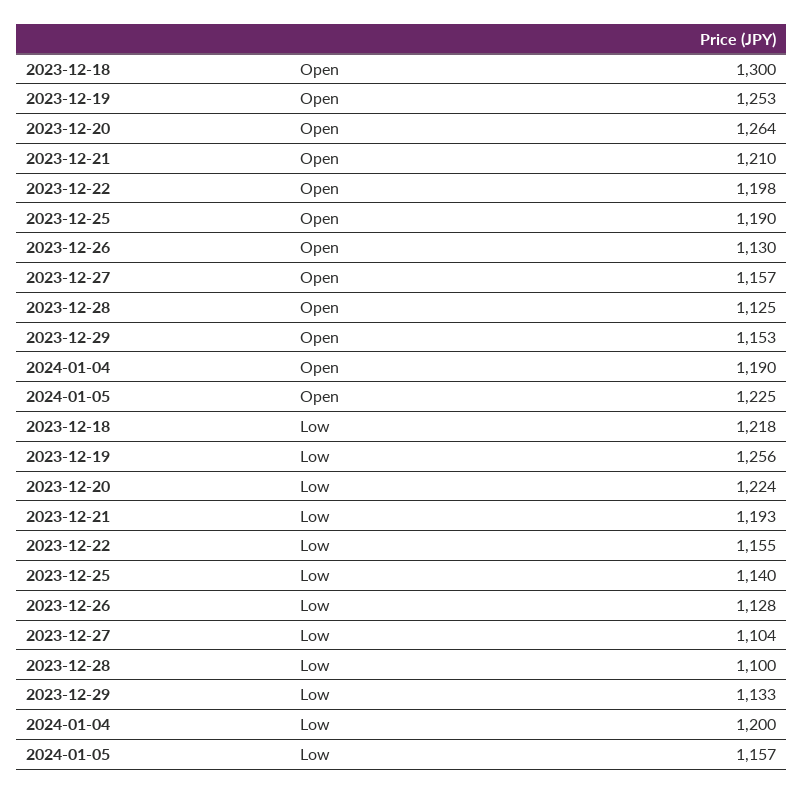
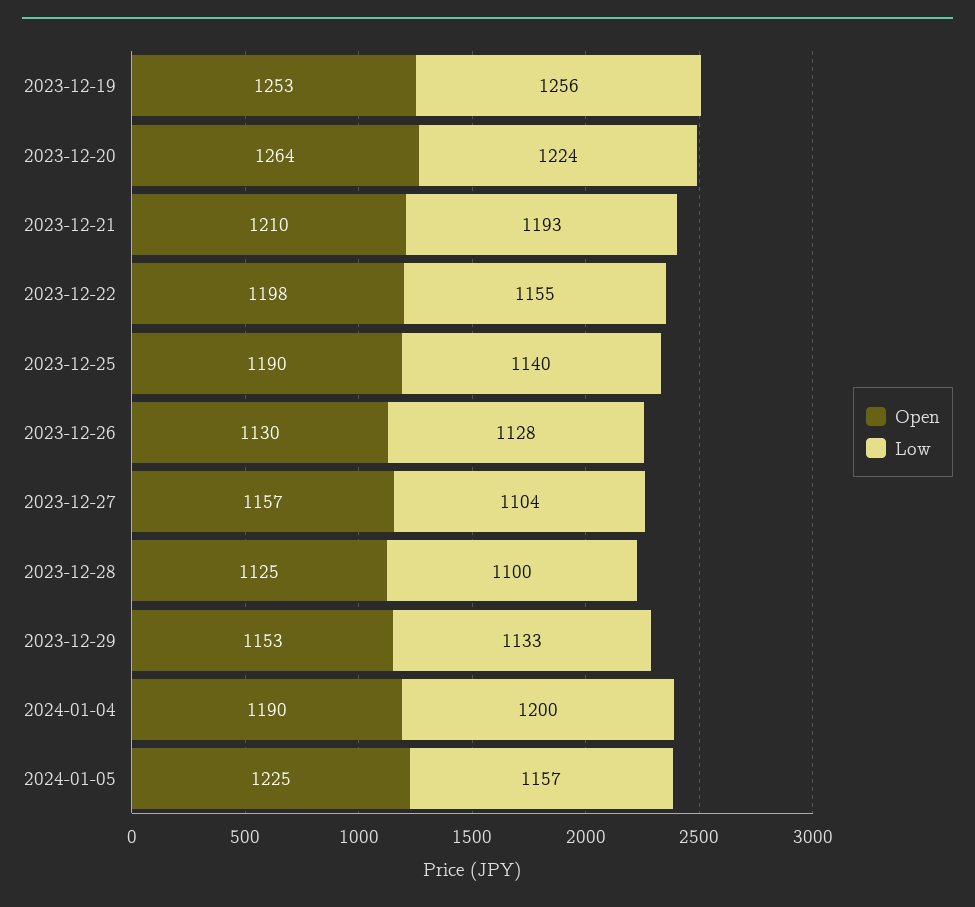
Open, 2023-12-18: 1300 -> none
Low, 2023-12-18: 1218 -> none

